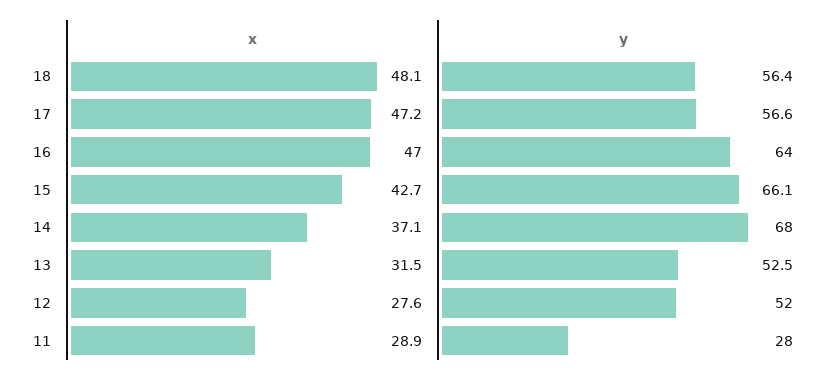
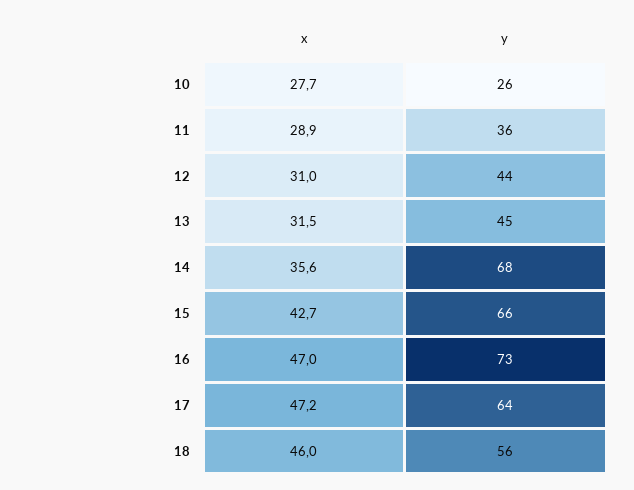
x, 18: 48.1 -> 46
y, 17: 56.6 -> 64
y, 16: 64 -> 73
x, 14: 37.1 -> 35.6
y, 13: 52.5 -> 45
x, 12: 27.6 -> 31
y, 12: 52 -> 44
y, 11: 28 -> 36
x, 10: none -> 27.7
y, 10: none -> 26

